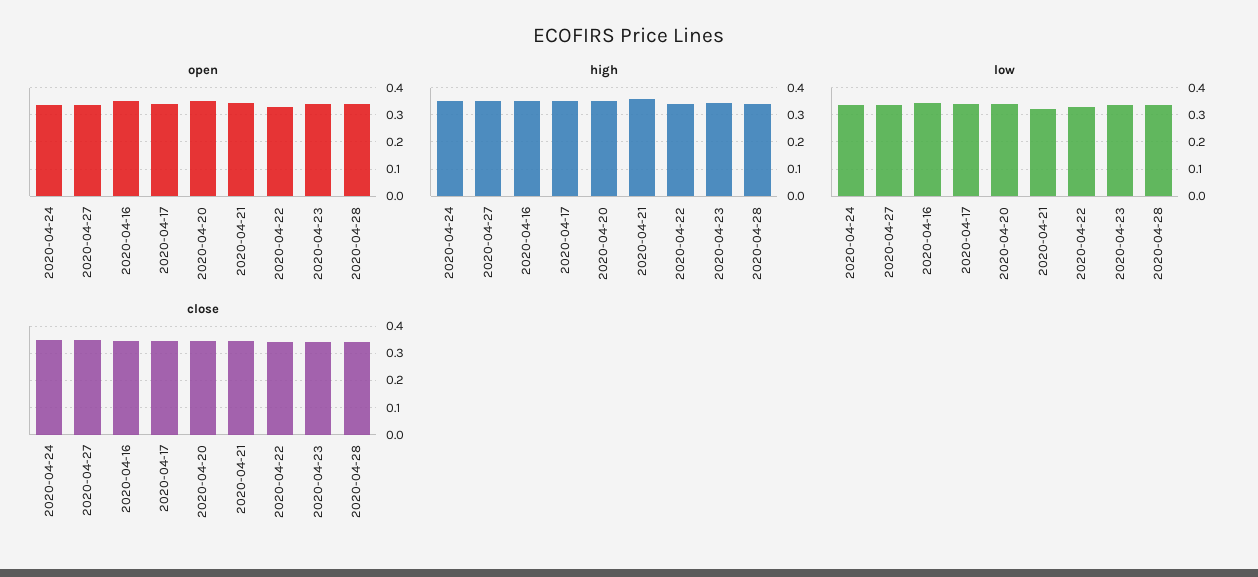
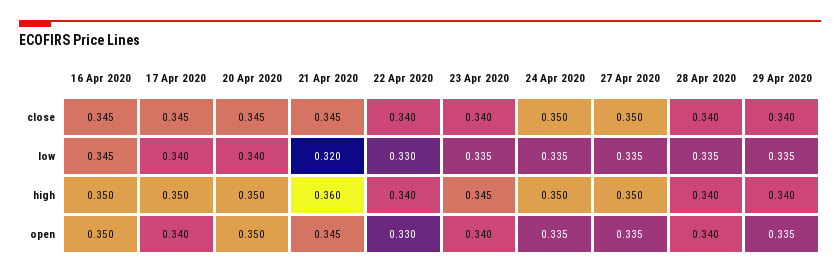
close, 29 Apr 2020: none -> 0.34
low, 29 Apr 2020: none -> 0.335
high, 29 Apr 2020: none -> 0.34
open, 29 Apr 2020: none -> 0.335

